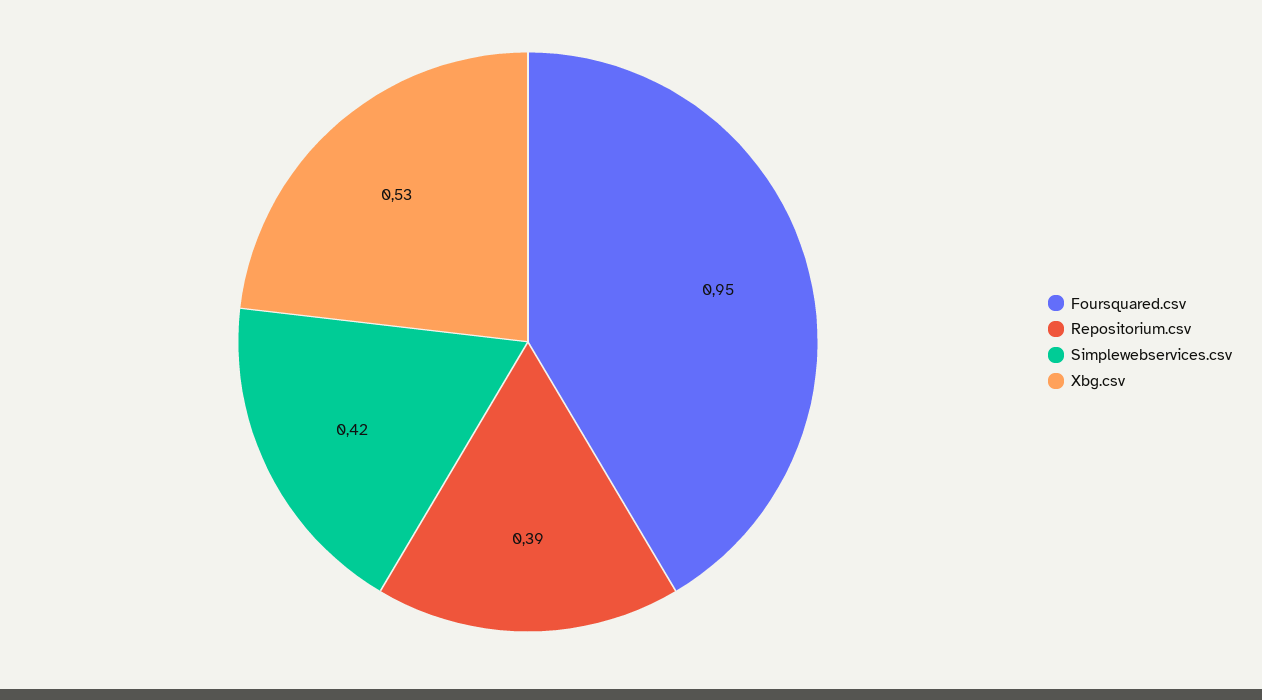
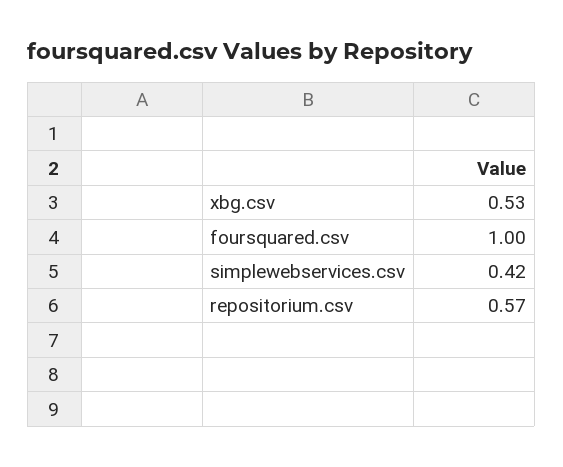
Foursquared.csv: 0.95 -> 1
Repositorium.csv: 0.39 -> 0.57

